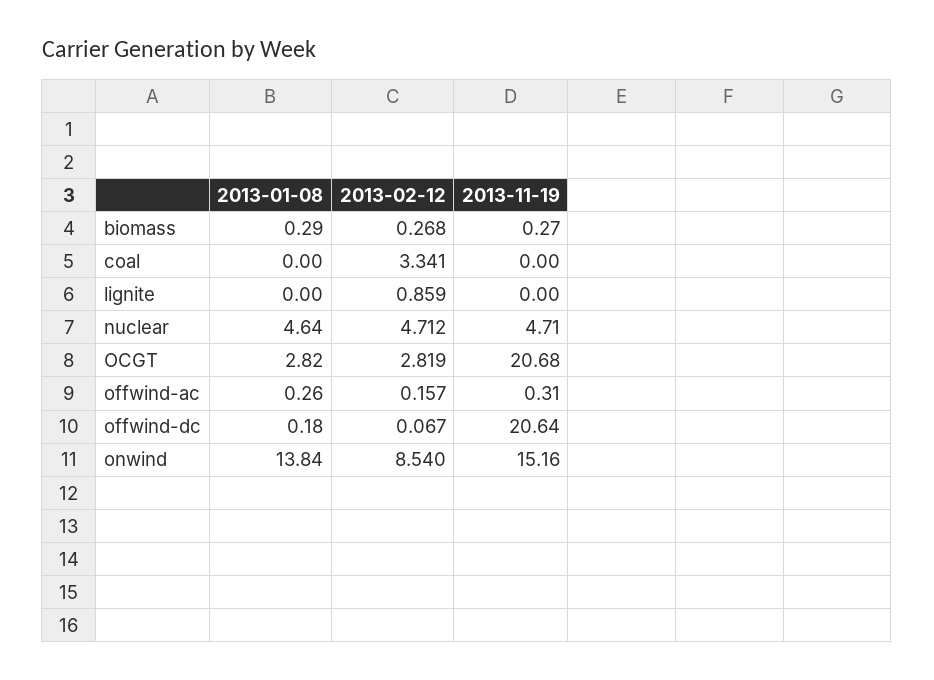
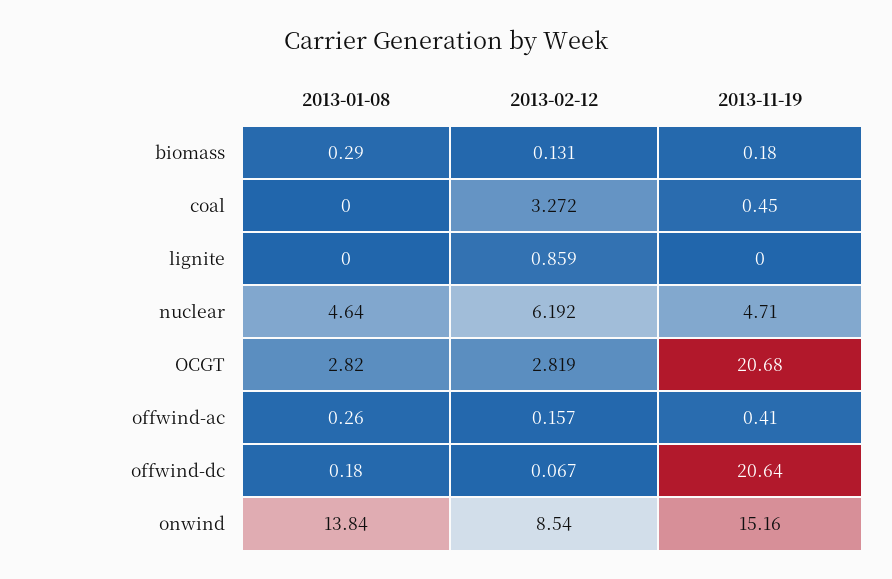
2013-02-12, biomass: 0.268 -> 0.131
2013-11-19, biomass: 0.27 -> 0.18
2013-02-12, coal: 3.341 -> 3.272
2013-11-19, coal: 0 -> 0.45
2013-02-12, nuclear: 4.712 -> 6.192
2013-11-19, offwind-ac: 0.31 -> 0.41

